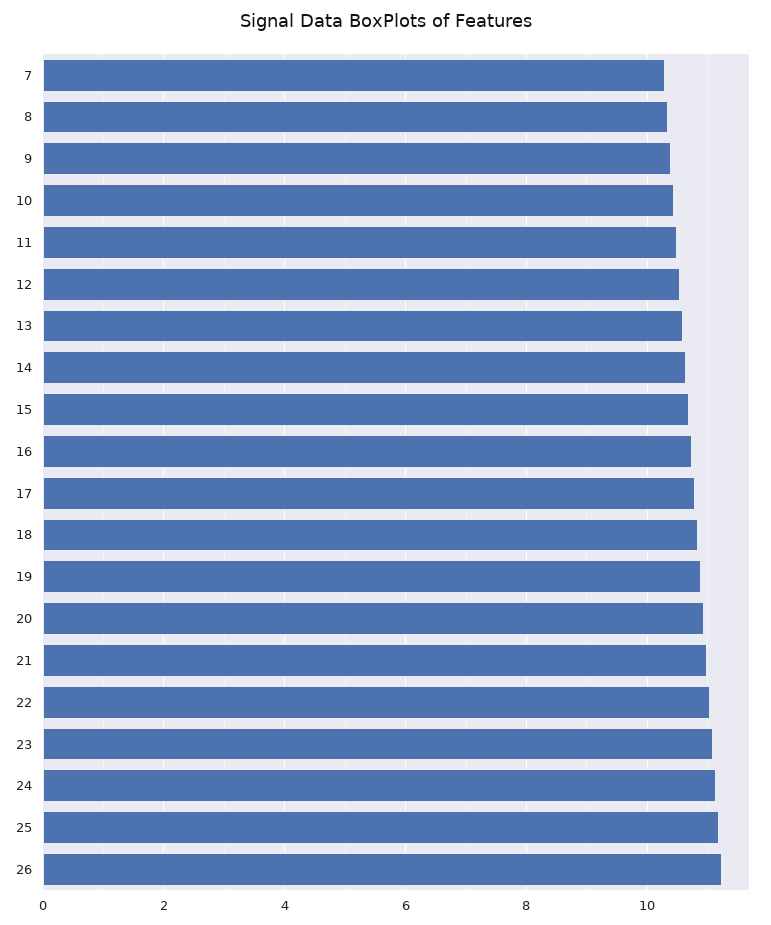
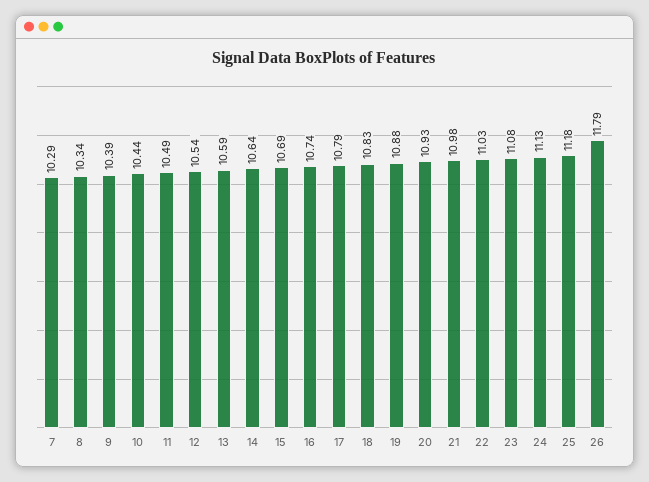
26: 11.2 -> 11.79

